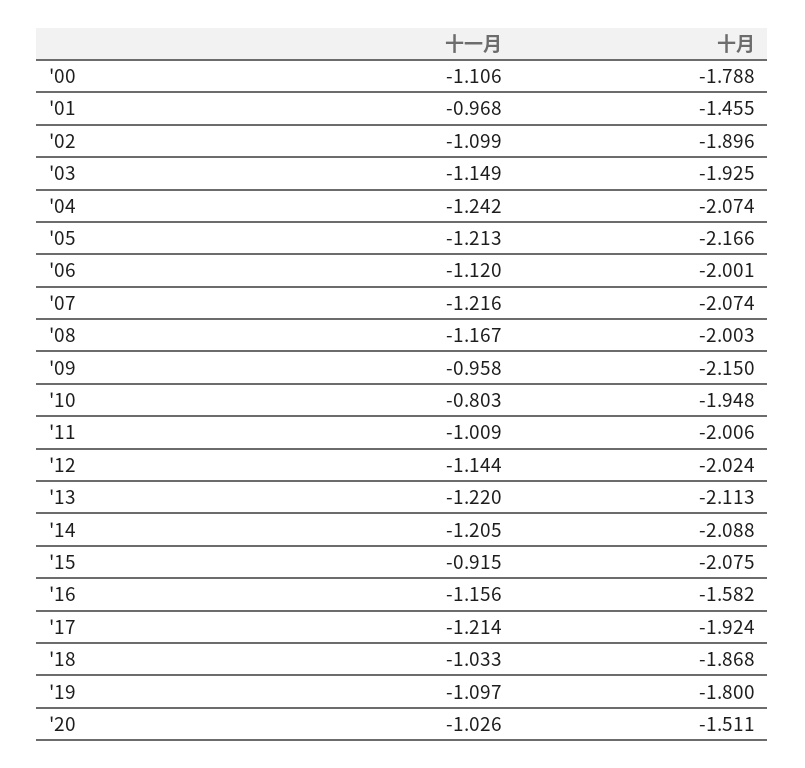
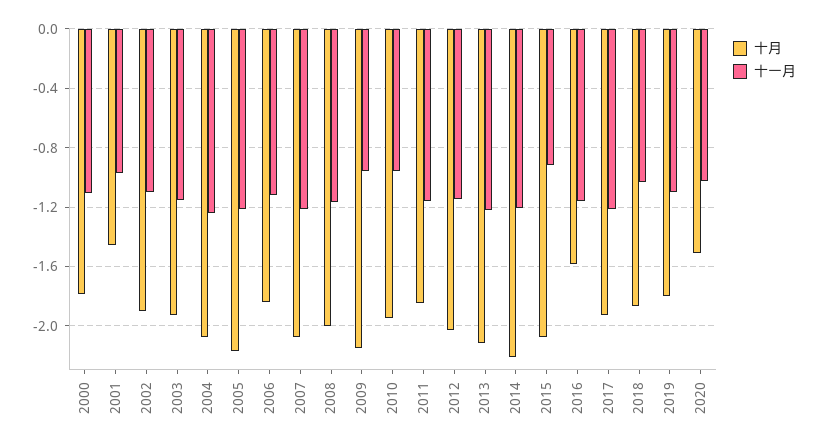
十月, '06: -2.001 -> -1.85
十一月, '10: -0.803 -> -0.95
十一月, '11: -1.009 -> -1.15
十月, '11: -2.006 -> -1.85
十月, '14: -2.088 -> -2.2

